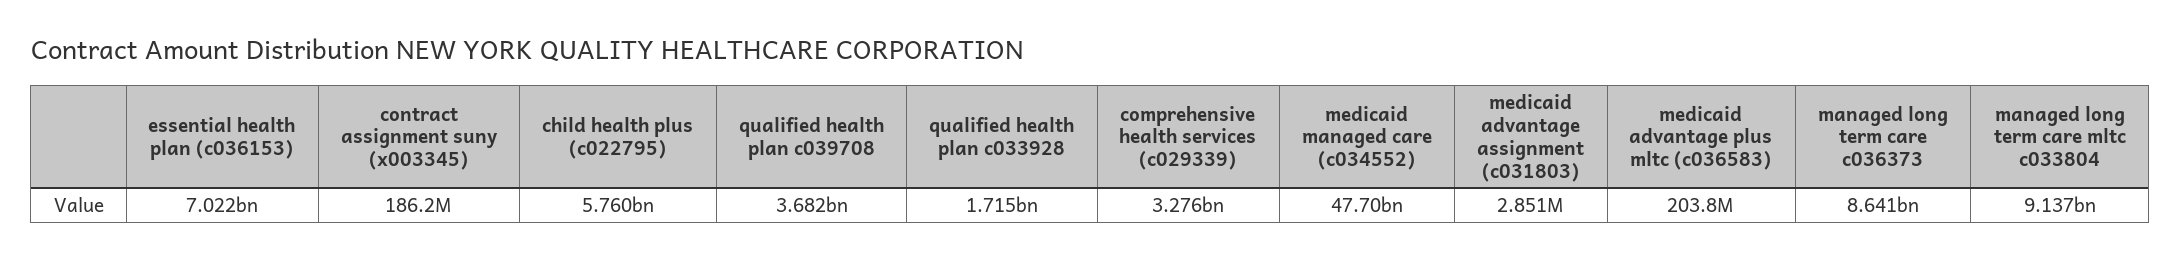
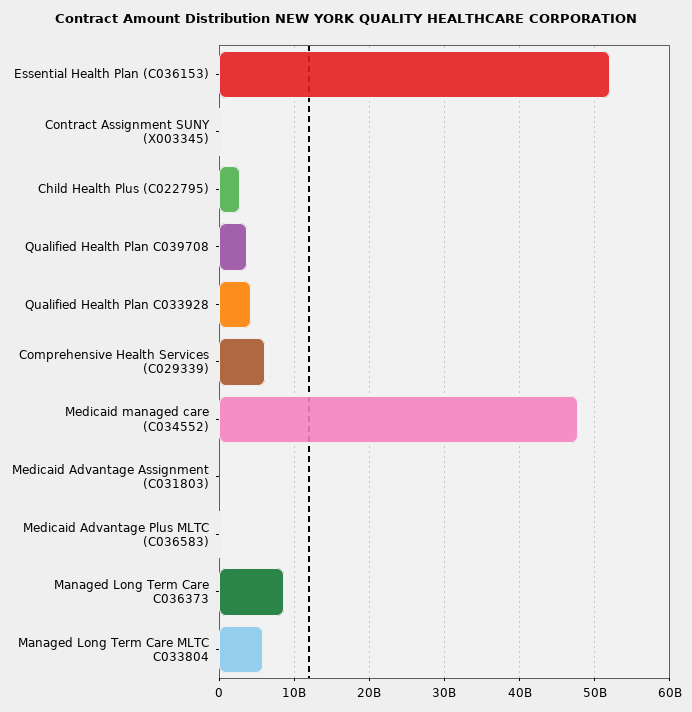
essential health plan (c036153): 7022000000 -> 52000000000
child health plus (c022795): 5760000000 -> 3000000000
qualified health plan c033928: 1715000000 -> 4000000000
comprehensive health services (c029339): 3276000000 -> 6000000000
managed long term care mltc c033804: 9137000000 -> 6000000000

